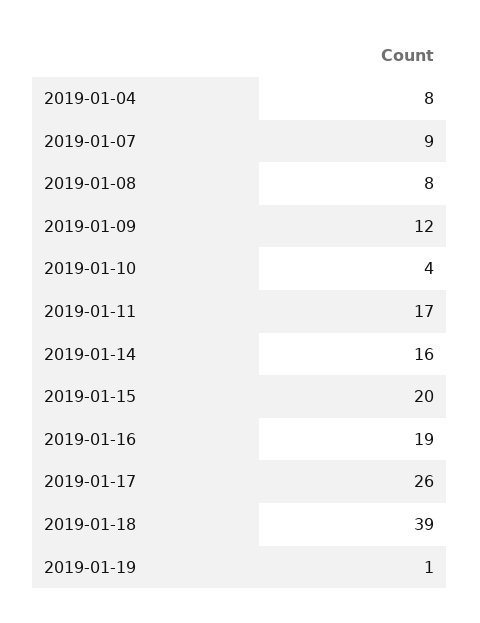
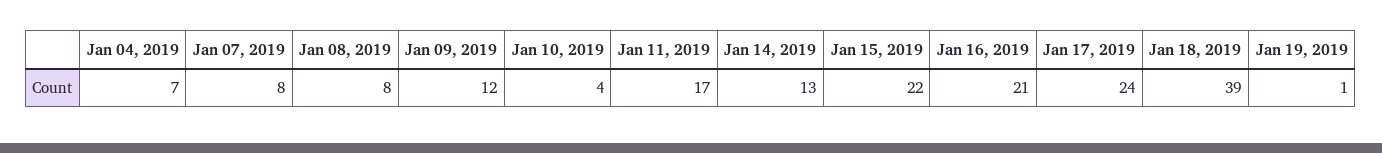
2019-01-04: 8 -> 7
2019-01-07: 9 -> 8
2019-01-14: 16 -> 13
2019-01-15: 20 -> 22
2019-01-16: 19 -> 21
2019-01-17: 26 -> 24

